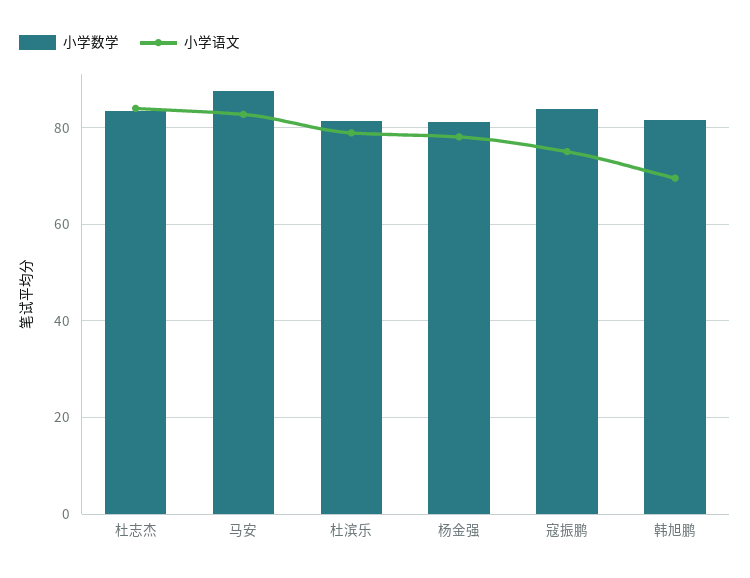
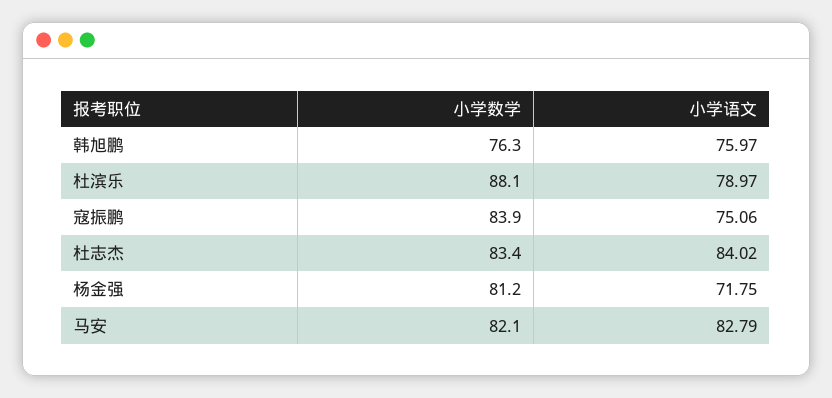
小学数学, 马安: 88 -> 82.1
小学数学, 杜滨乐: 82 -> 88.1
小学语文, 杨金强: 78 -> 71.75
小学数学, 韩旭鹏: 82 -> 76.3
小学语文, 韩旭鹏: 70 -> 75.97

